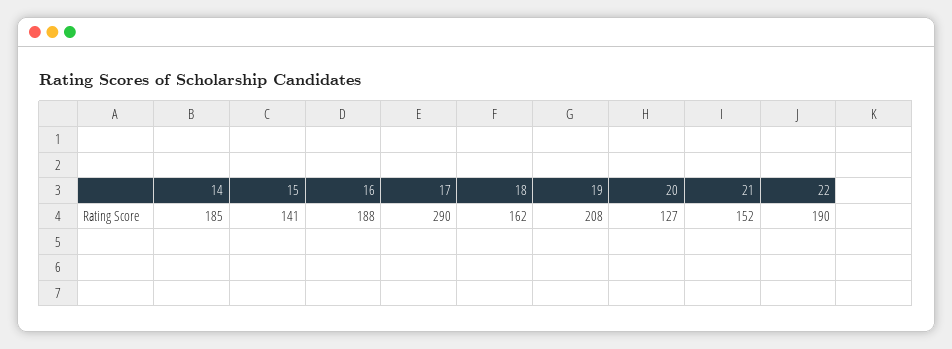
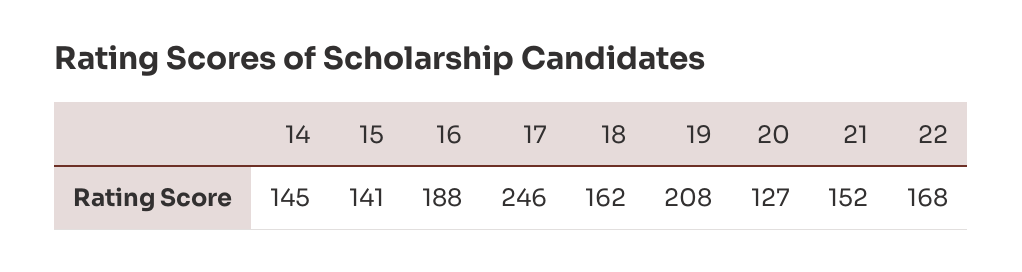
14: 185 -> 145
17: 290 -> 246
22: 190 -> 168

